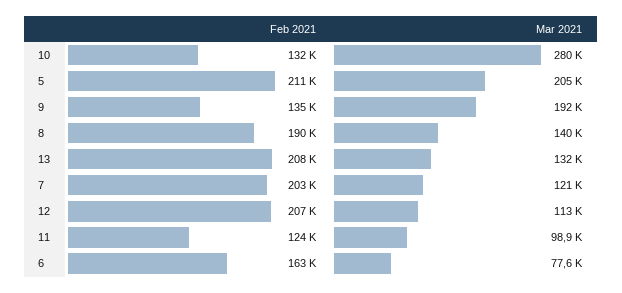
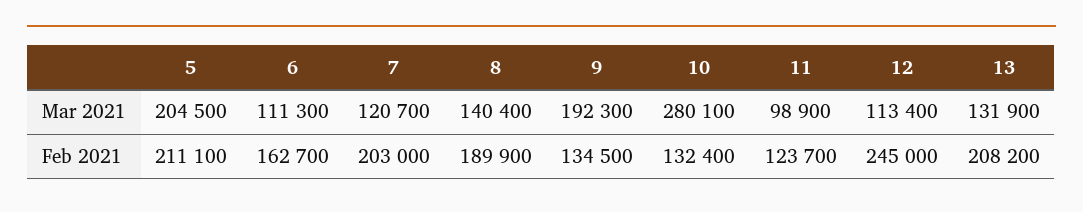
Feb 2021, 12: 207000 -> 245000
Mar 2021, 6: 77600 -> 111300

